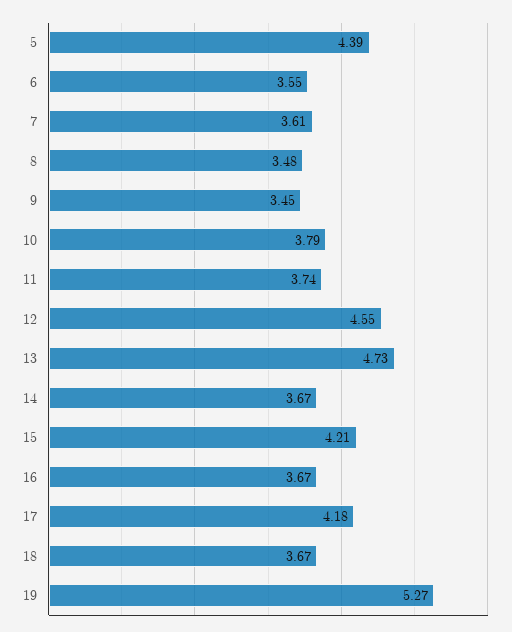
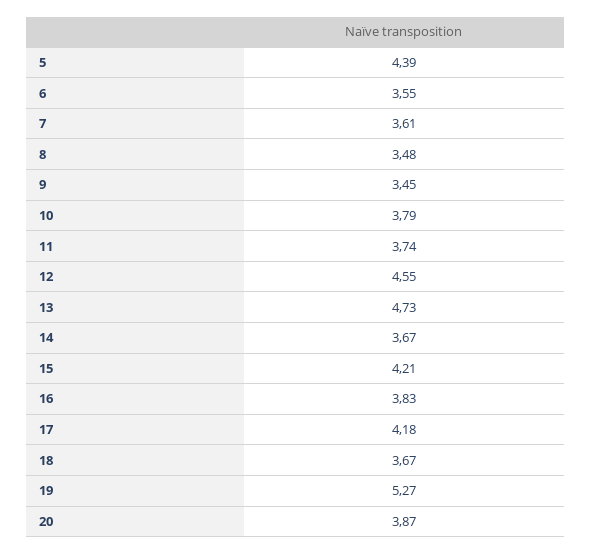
16: 3.67 -> 3.83
20: none -> 3.87

